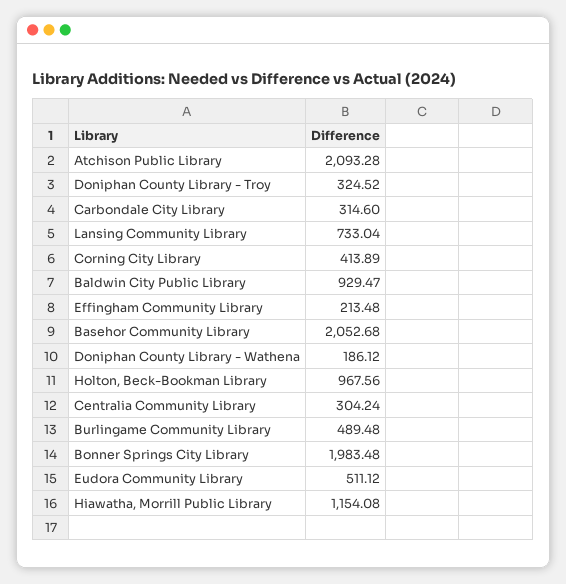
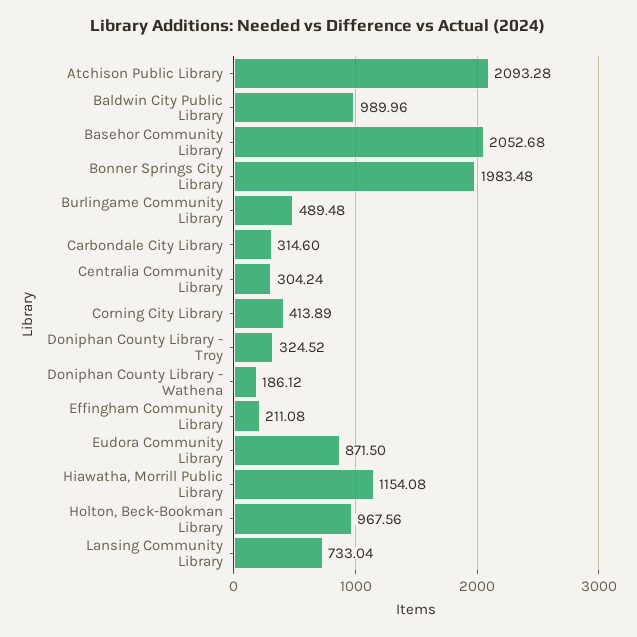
Baldwin City Public Library: 929.47 -> 989.96
Effingham Community Library: 213.48 -> 211.08
Eudora Community Library: 511.12 -> 871.5

